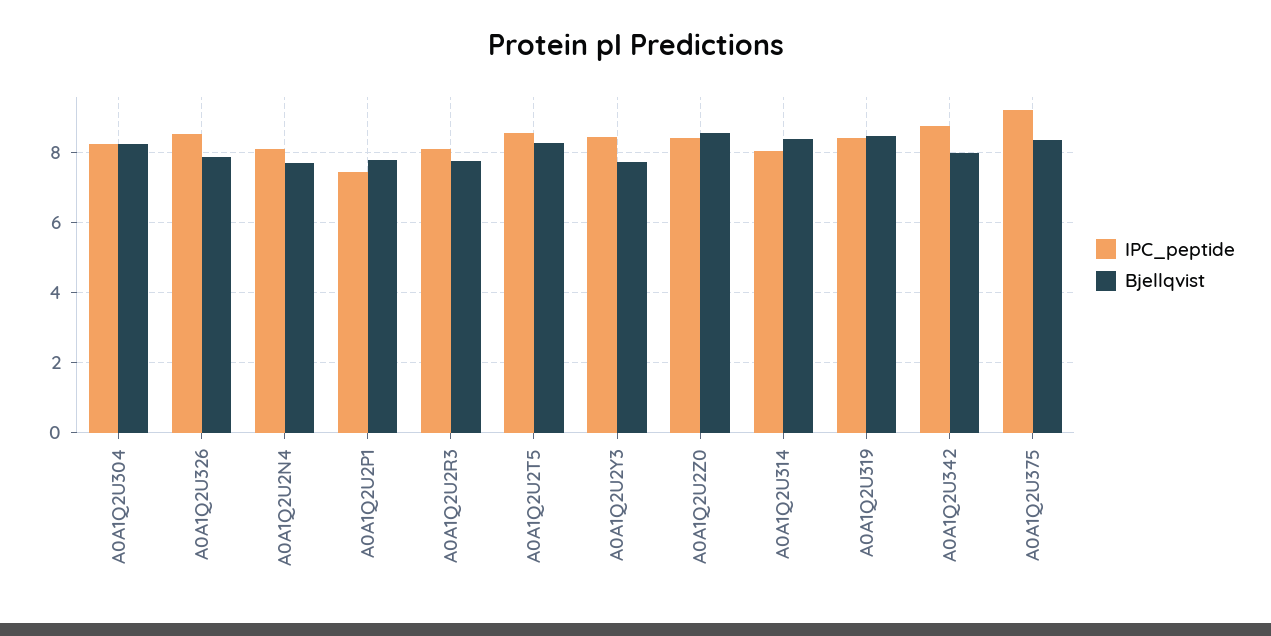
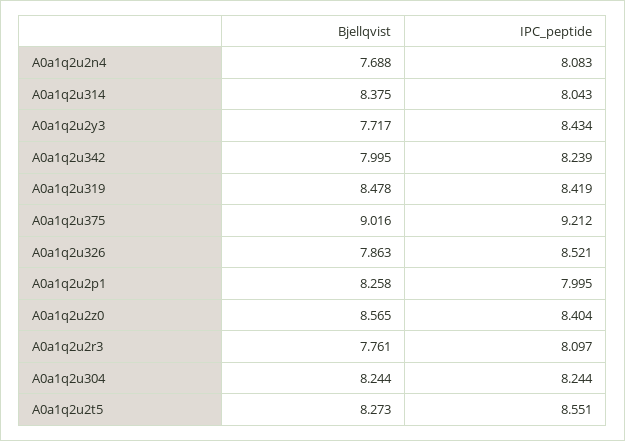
IPC_peptide, A0A1Q2U2P1: 7.4 -> 7.995
Bjellqvist, A0A1Q2U2P1: 7.8 -> 8.258
IPC_peptide, A0A1Q2U342: 8.8 -> 8.239
Bjellqvist, A0A1Q2U375: 8.4 -> 9.016

